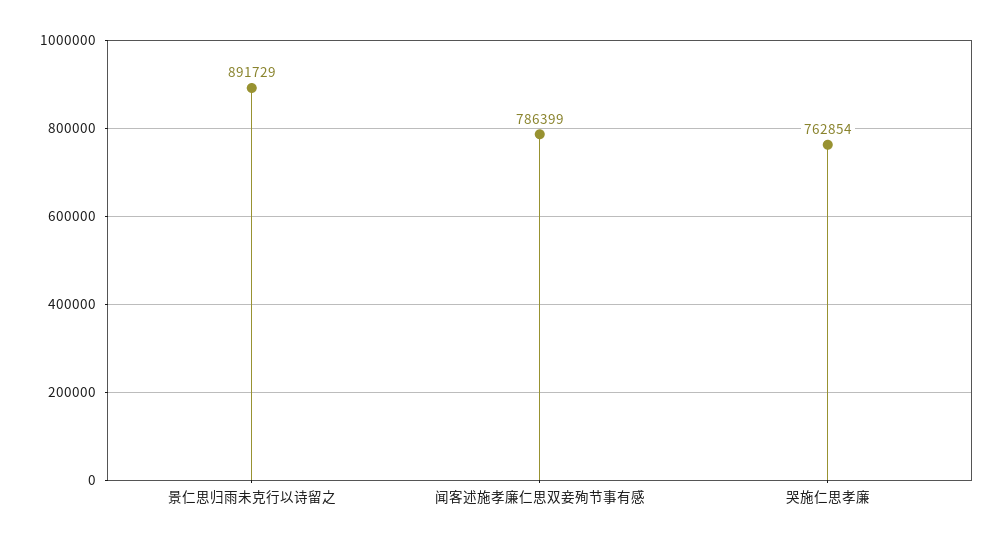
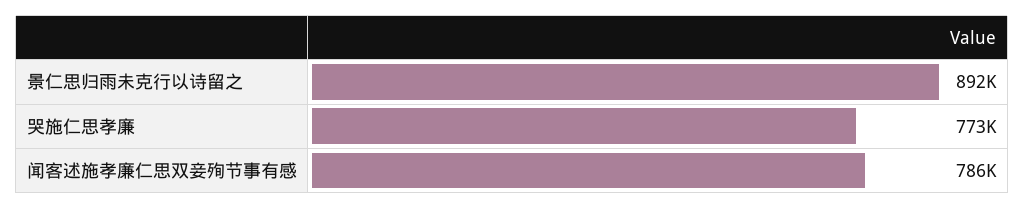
哭施仁思孝廉: 762854 -> 773000

